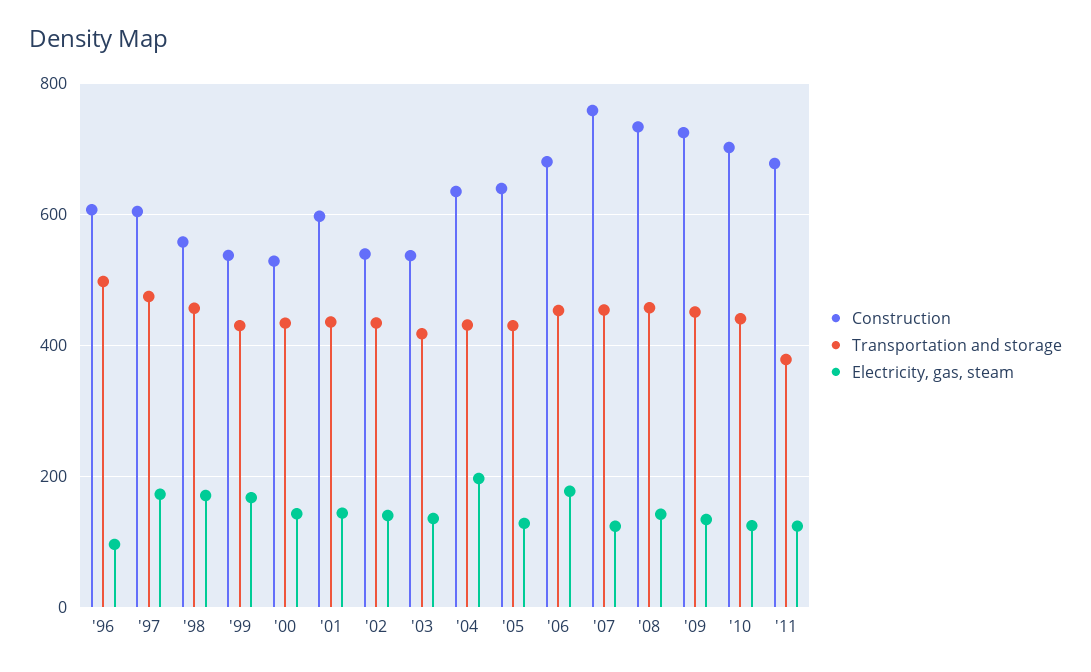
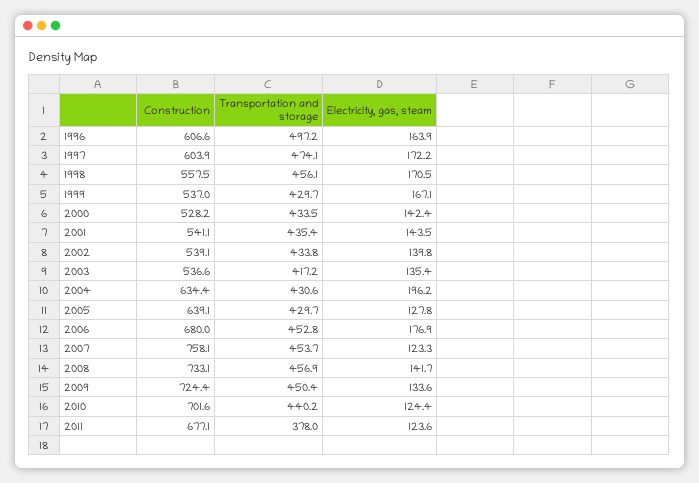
Electricity, gas, steam, '96: 100 -> 163.9
Construction, '01: 600 -> 541.1

